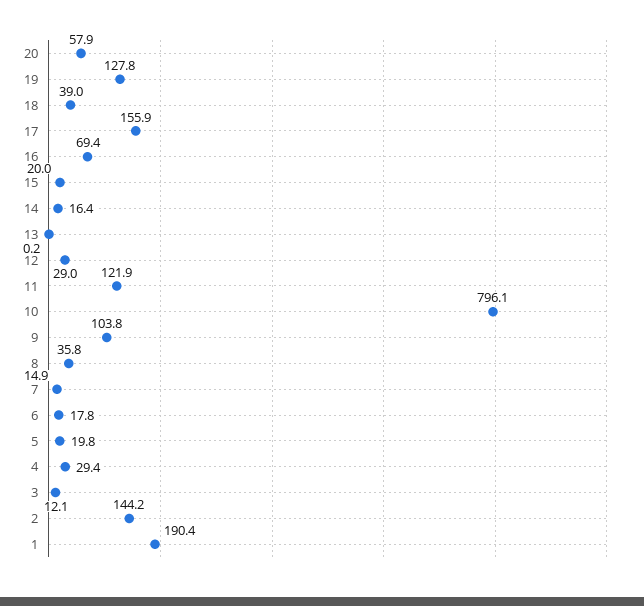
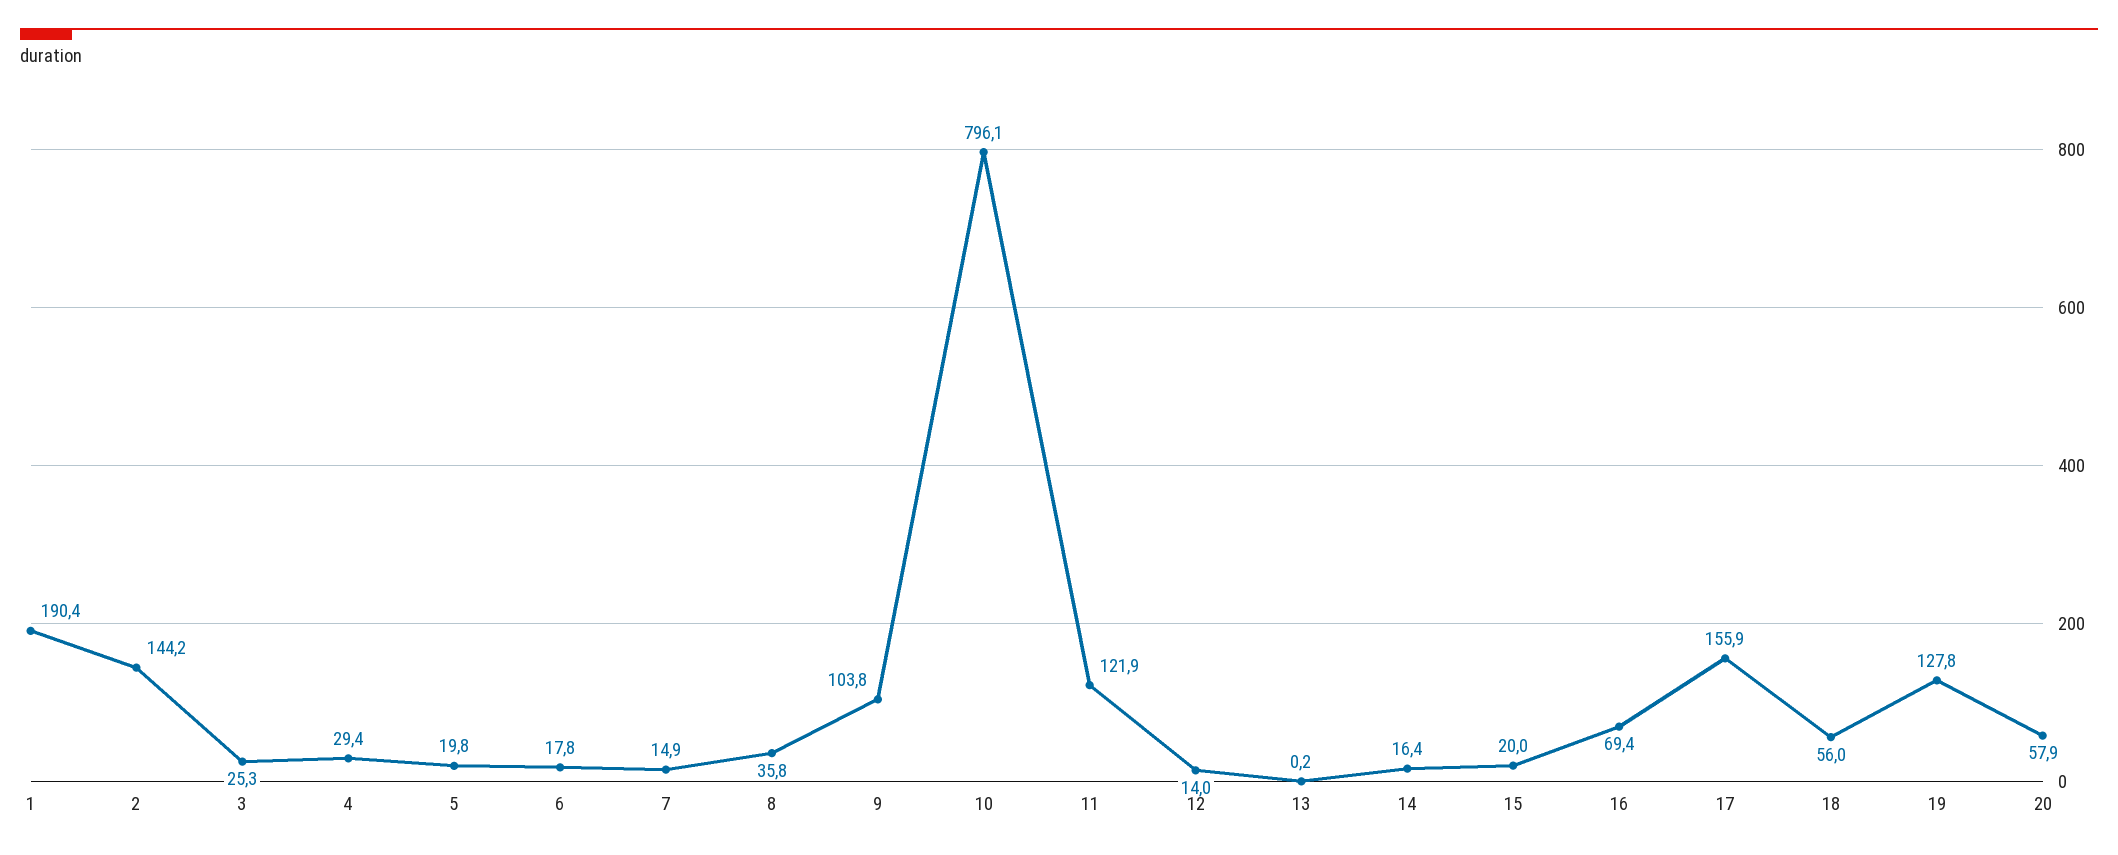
18: 39 -> 56
12: 29 -> 14
3: 12.1 -> 25.3

